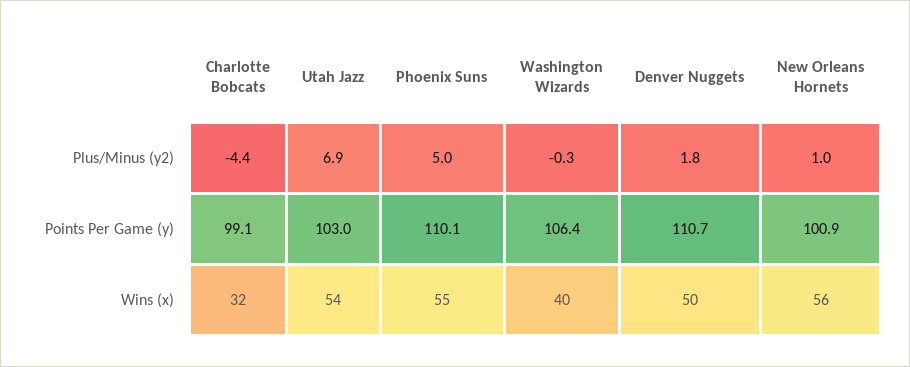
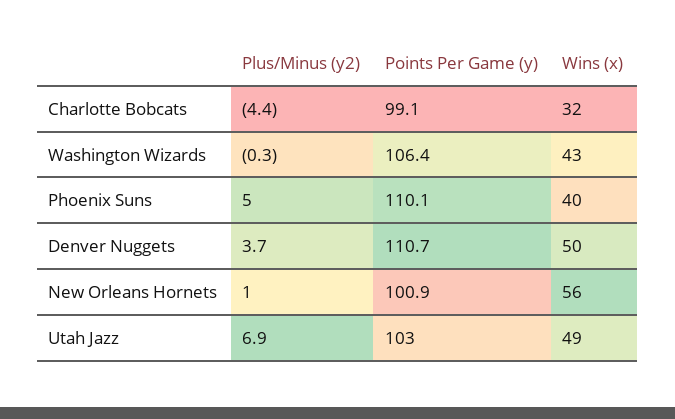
Denver Nuggets, Plus/Minus (y2): 1.8 -> 3.7
Utah Jazz, Wins (x): 54 -> 49
Phoenix Suns, Wins (x): 55 -> 40
Washington Wizards, Wins (x): 40 -> 43

